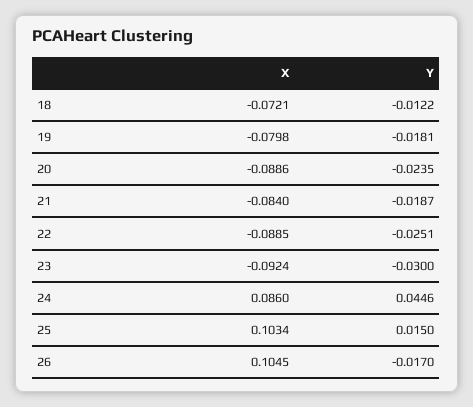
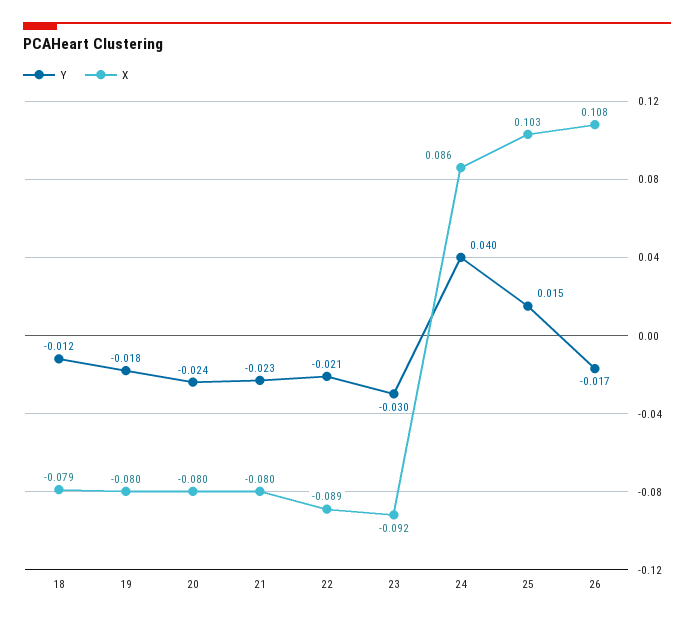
X, 18: -0.0721 -> -0.079
X, 20: -0.0886 -> -0.08
X, 21: -0.084 -> -0.08
Y, 21: -0.0187 -> -0.023
Y, 22: -0.0251 -> -0.021
Y, 24: 0.0446 -> 0.04
X, 26: 0.1045 -> 0.108

